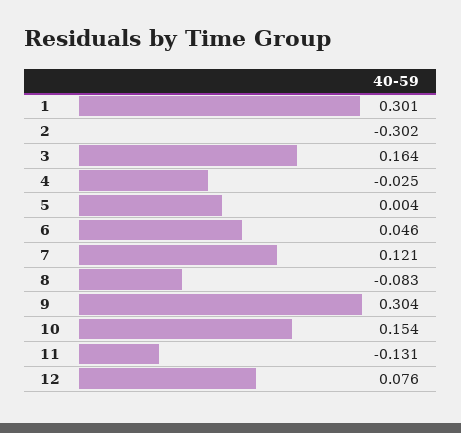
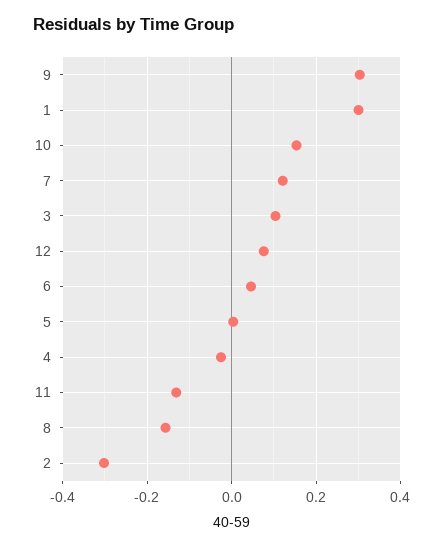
3: 0.164 -> 0.1
8: -0.083 -> -0.16

